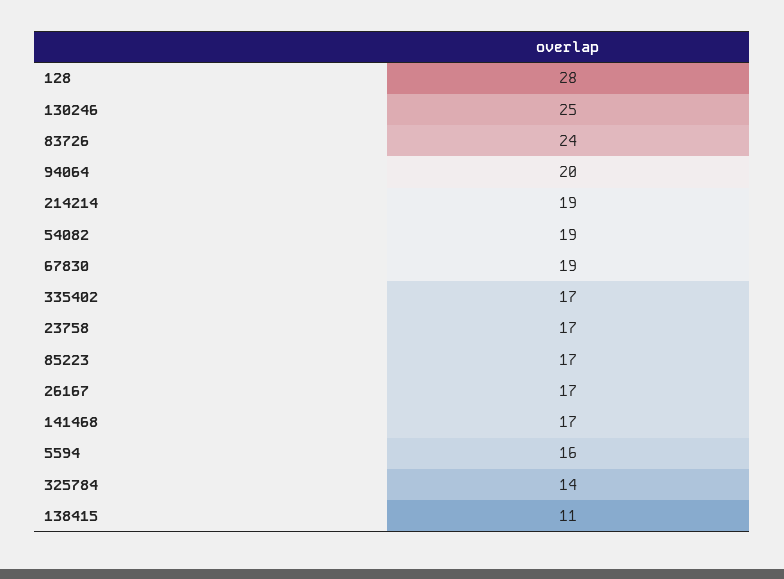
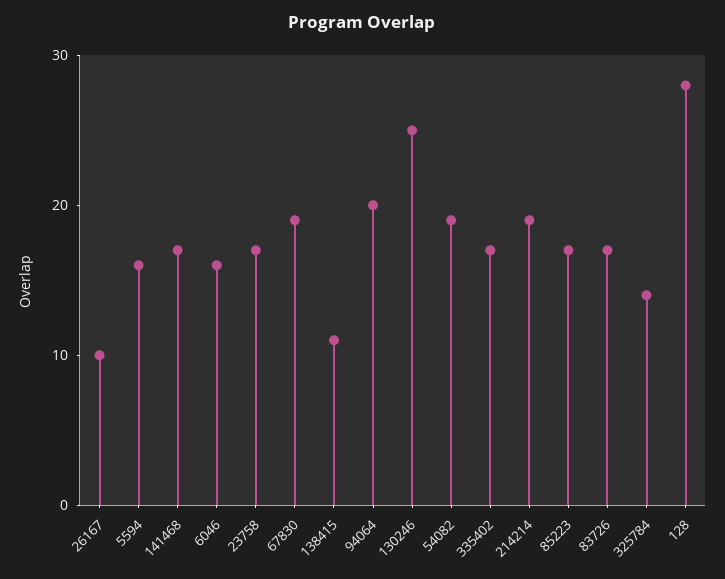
83726: 24 -> 17
26167: 17 -> 10
6046: none -> 16

